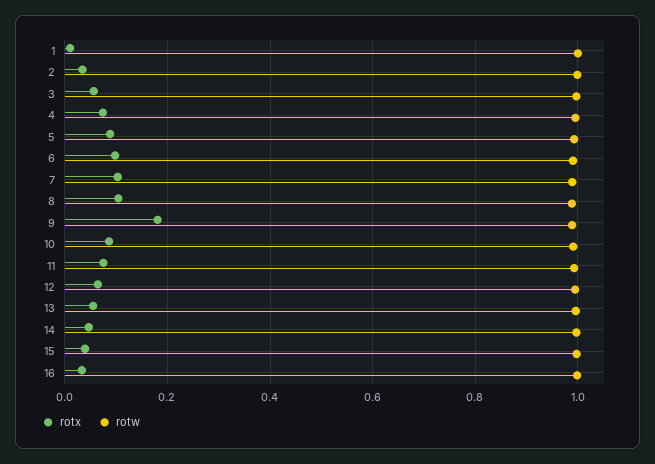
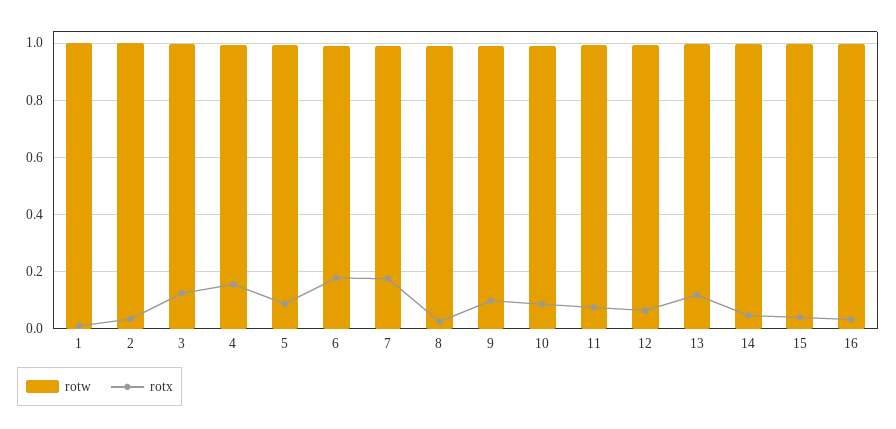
rotx, 3: 0.06 -> 0.125
rotx, 4: 0.08 -> 0.15
rotx, 6: 0.1 -> 0.175
rotx, 7: 0.1 -> 0.175
rotx, 8: 0.1 -> 0.025
rotx, 9: 0.18 -> 0.1
rotx, 13: 0.06 -> 0.125

